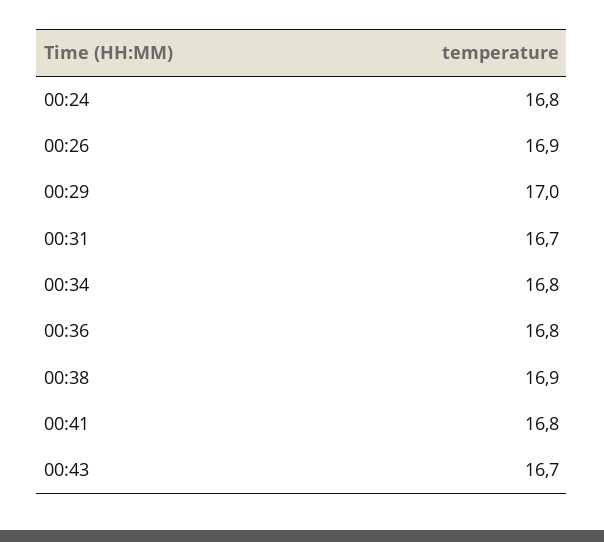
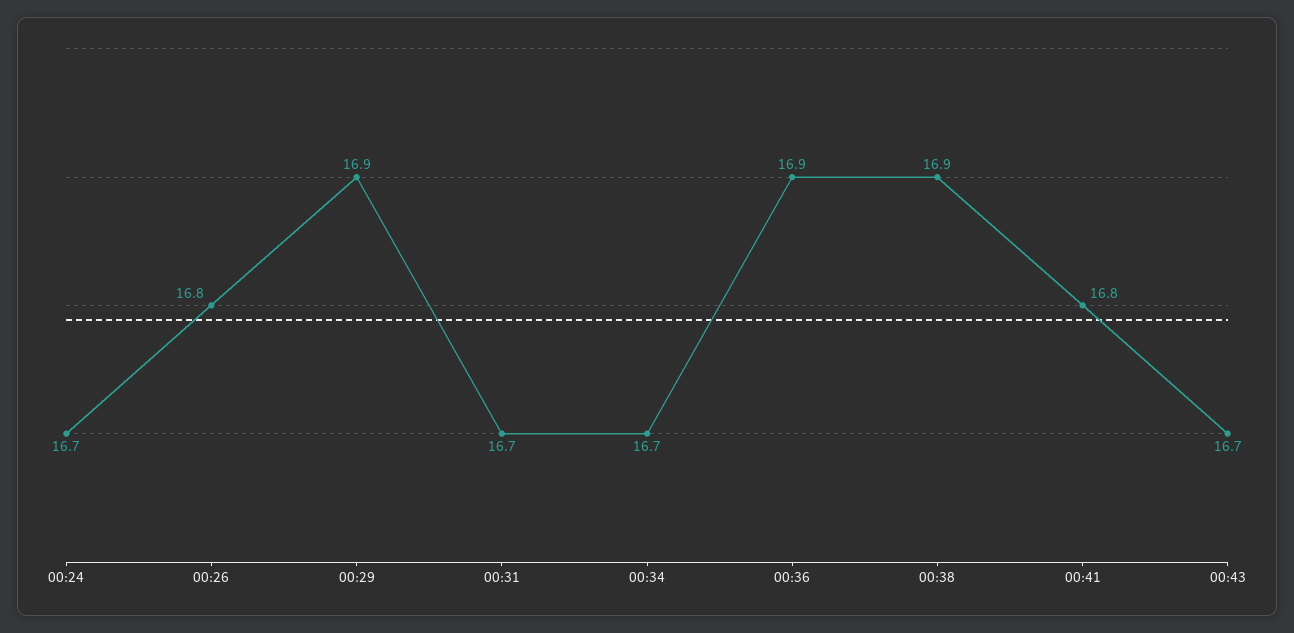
00:24: 16.8 -> 16.7
00:26: 16.9 -> 16.8
00:29: 17 -> 16.9
00:34: 16.8 -> 16.7
00:36: 16.8 -> 16.9

